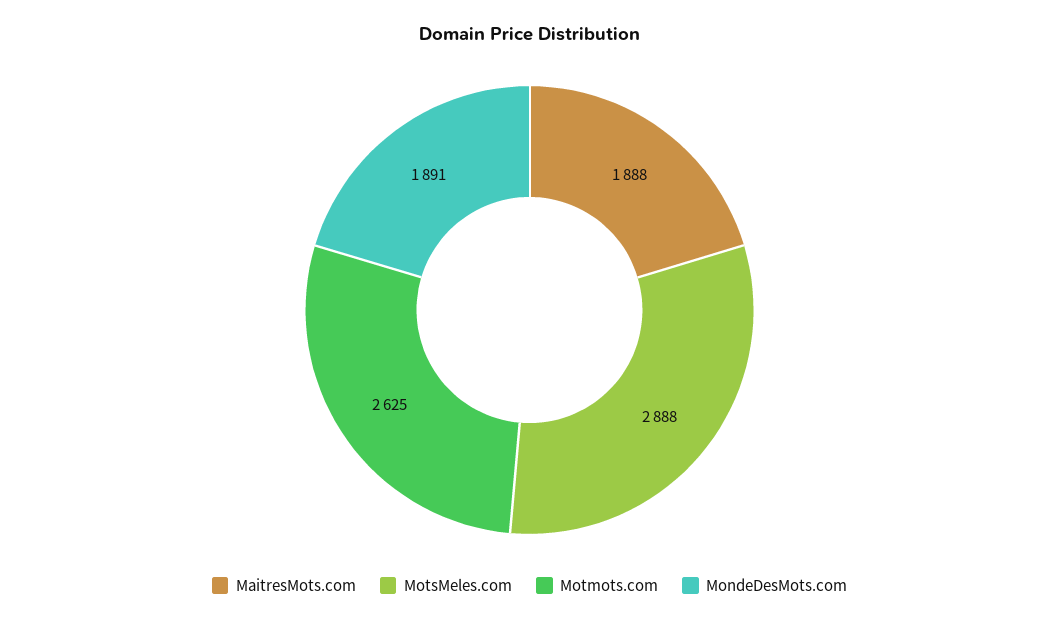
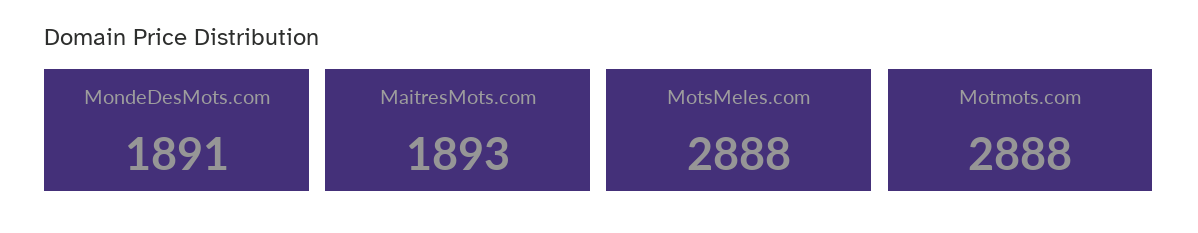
MaitresMots.com: 1888 -> 1893
Motmots.com: 2625 -> 2888

